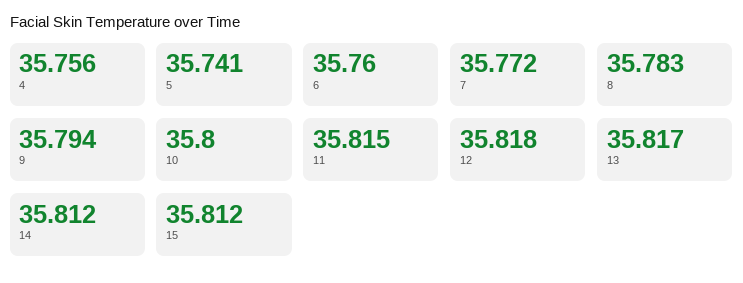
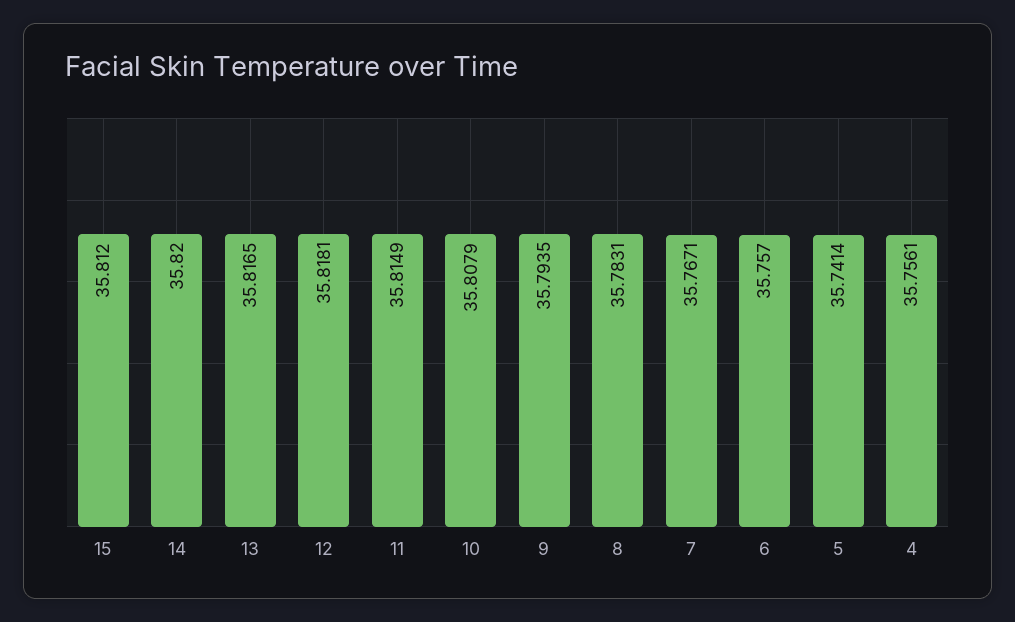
6: 35.76 -> 35.757
7: 35.772 -> 35.7671
10: 35.8 -> 35.8079
14: 35.812 -> 35.82

